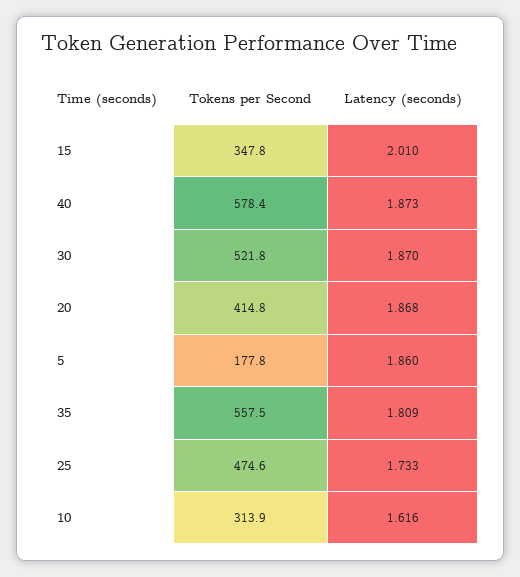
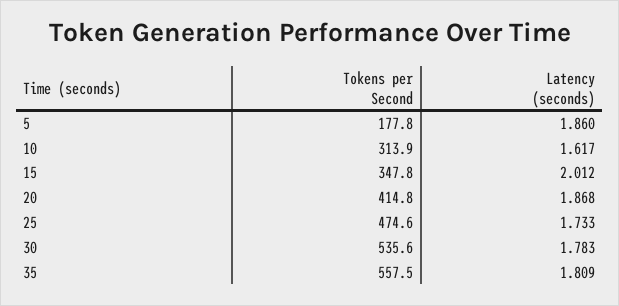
Latency (seconds), 15: 2.01 -> 2.012
Tokens per Second, 40: 578.4 -> none
Latency (seconds), 40: 1.873 -> none
Tokens per Second, 30: 521.8 -> 535.6
Latency (seconds), 30: 1.87 -> 1.783
Latency (seconds), 10: 1.616 -> 1.617

